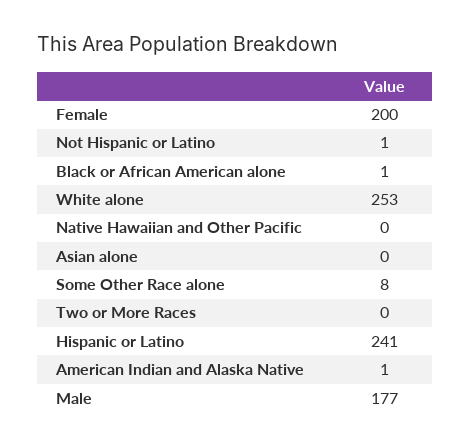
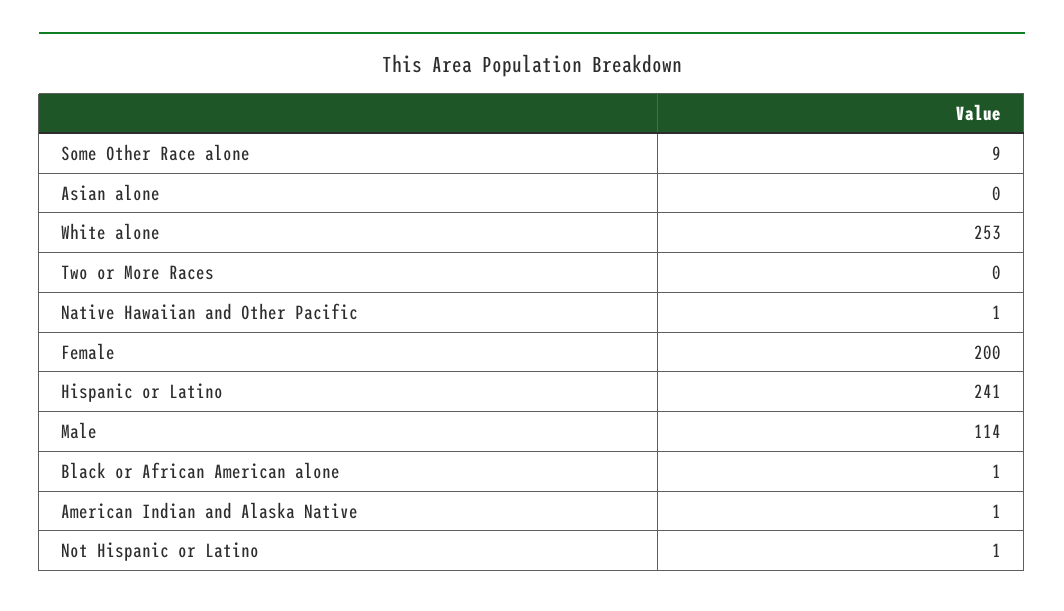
Native Hawaiian and Other Pacific: 0 -> 1
Some Other Race alone: 8 -> 9
Male: 177 -> 114

